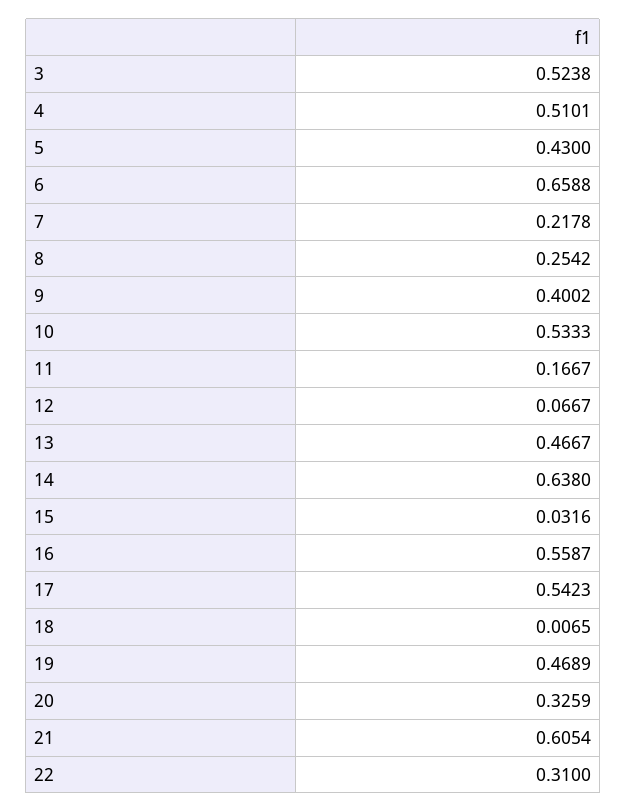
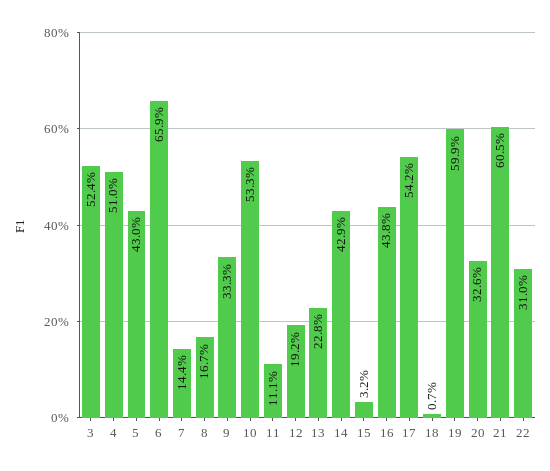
7: 0.2178 -> 0.144
8: 0.2542 -> 0.167
9: 0.4002 -> 0.333
11: 0.1667 -> 0.111
12: 0.0667 -> 0.192
13: 0.4667 -> 0.228
14: 0.638 -> 0.429
16: 0.5587 -> 0.438
19: 0.4689 -> 0.599

